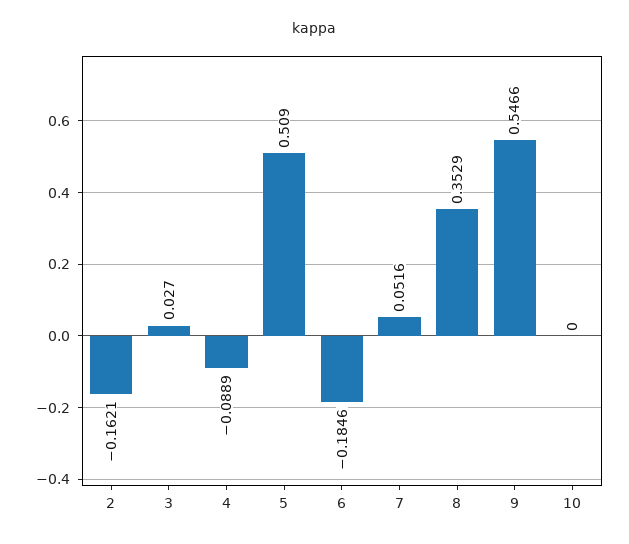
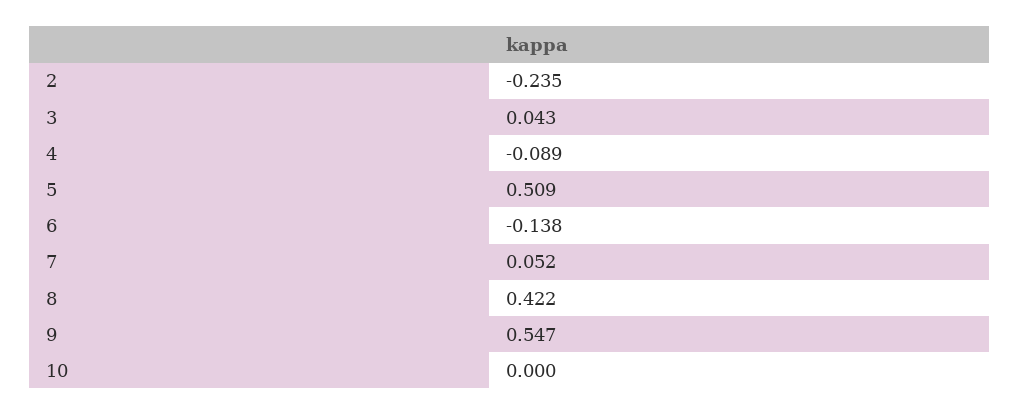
2: -0.1621 -> -0.235
3: 0.027 -> 0.043
6: -0.1846 -> -0.138
8: 0.3529 -> 0.422

